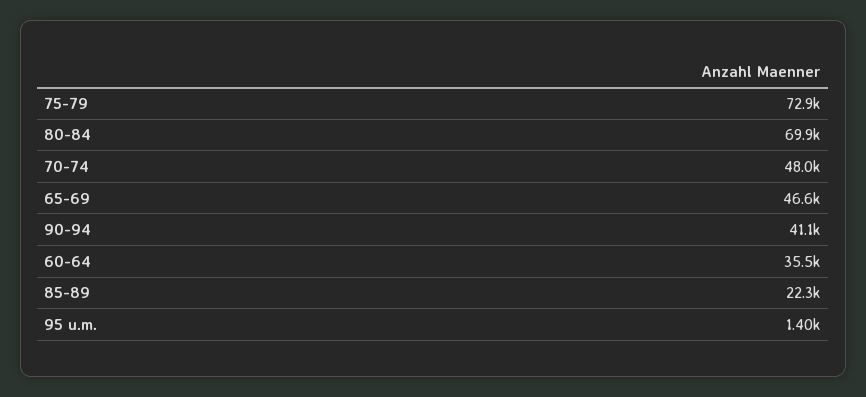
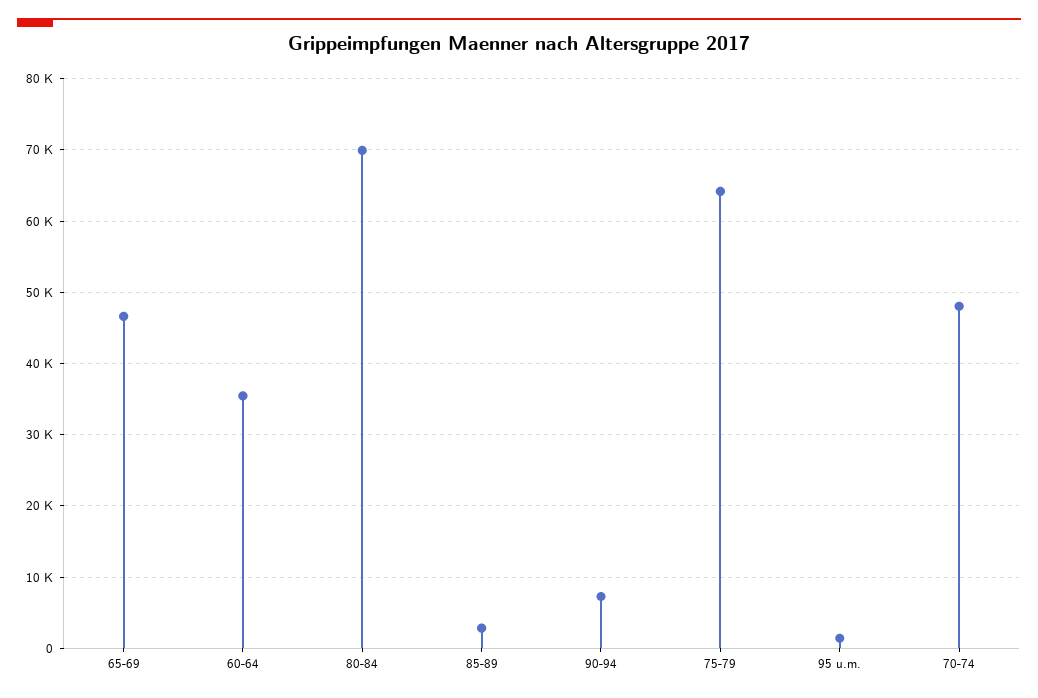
75-79: 72900 -> 64000
90-94: 41100 -> 7000
85-89: 22300 -> 3000

